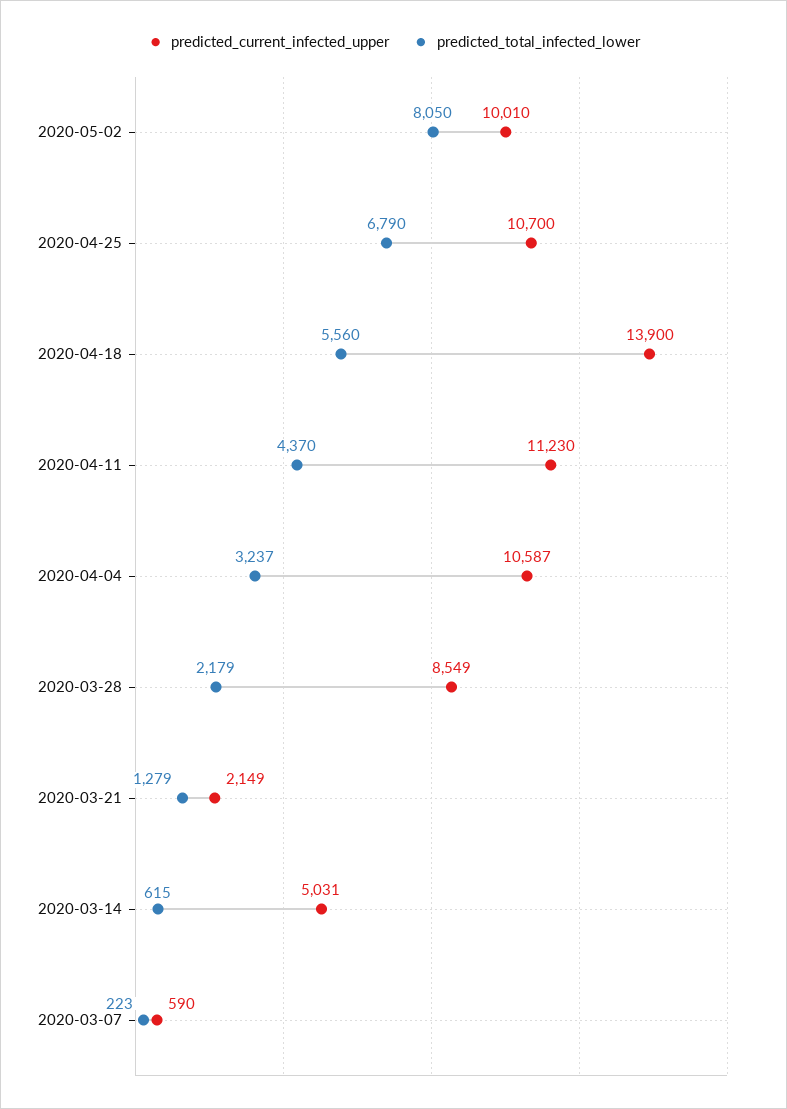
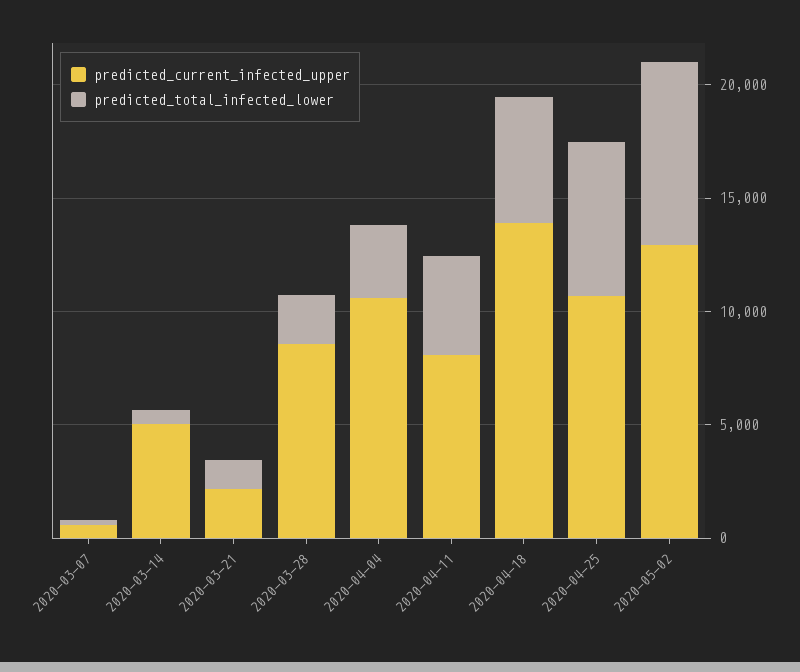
predicted_current_infected_upper, 2020-05-02: 10010 -> 13000
predicted_current_infected_upper, 2020-04-11: 11230 -> 8000

